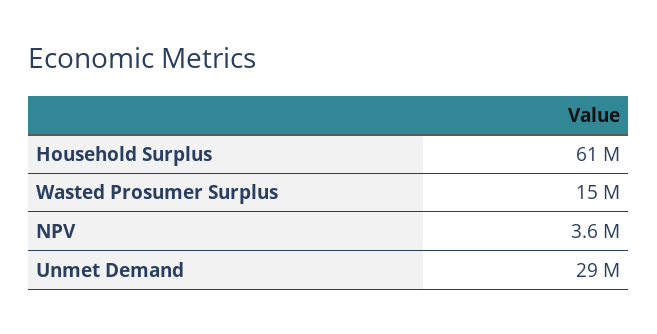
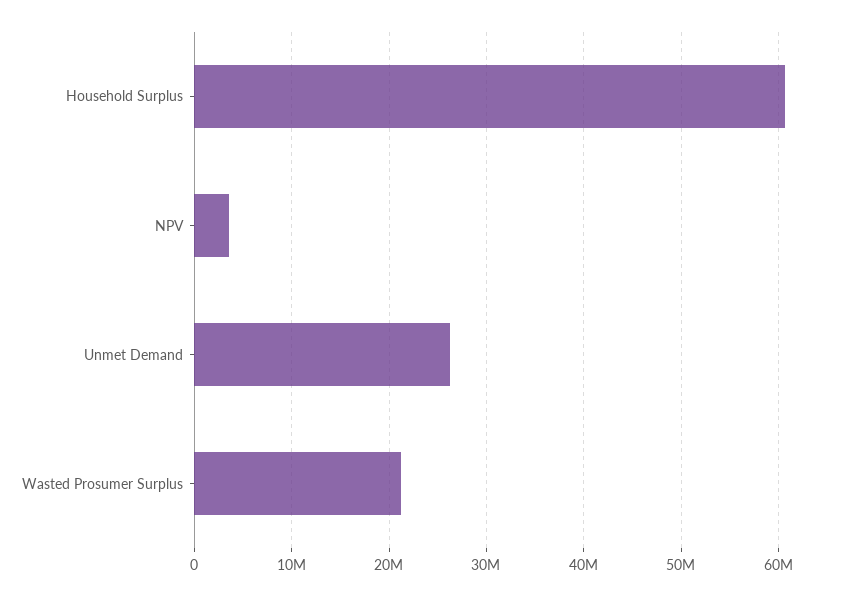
Wasted Prosumer Surplus: 15000000 -> 21000000
Unmet Demand: 29000000 -> 26000000

